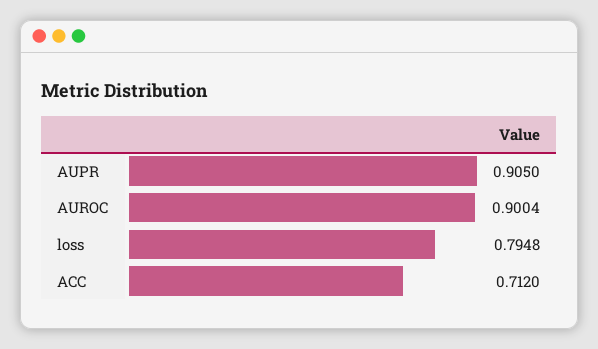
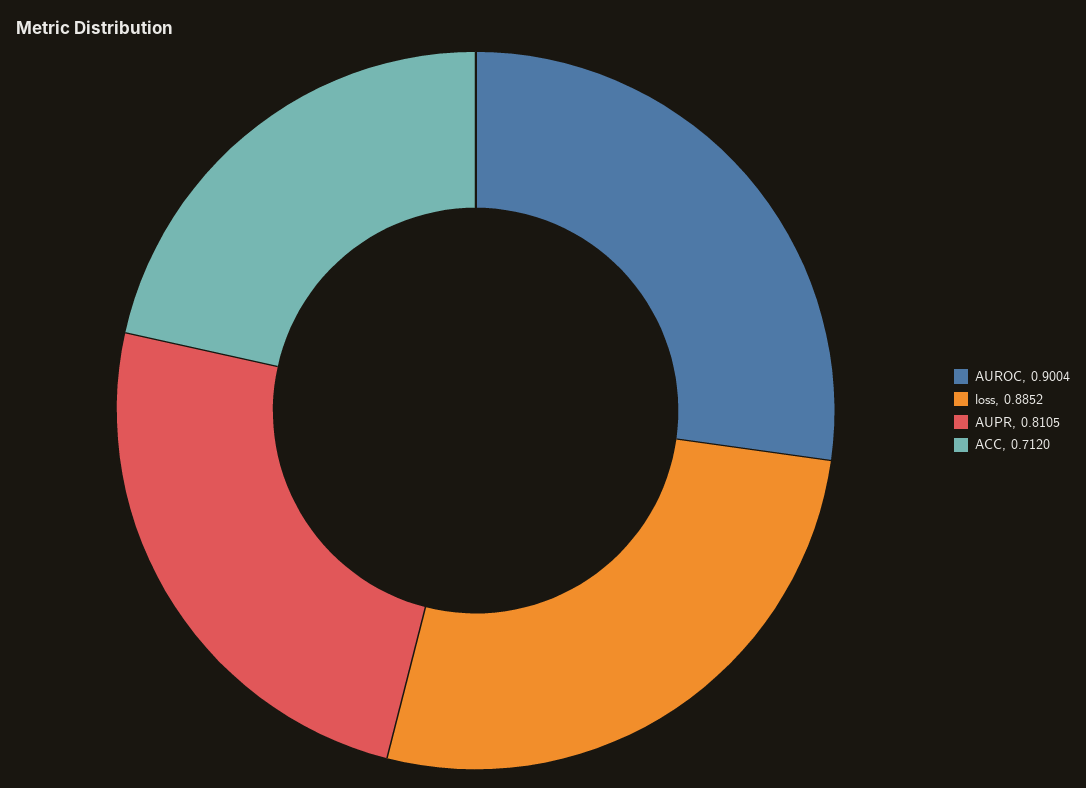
AUPR: 0.905 -> 0.8105
loss: 0.7948 -> 0.8852

